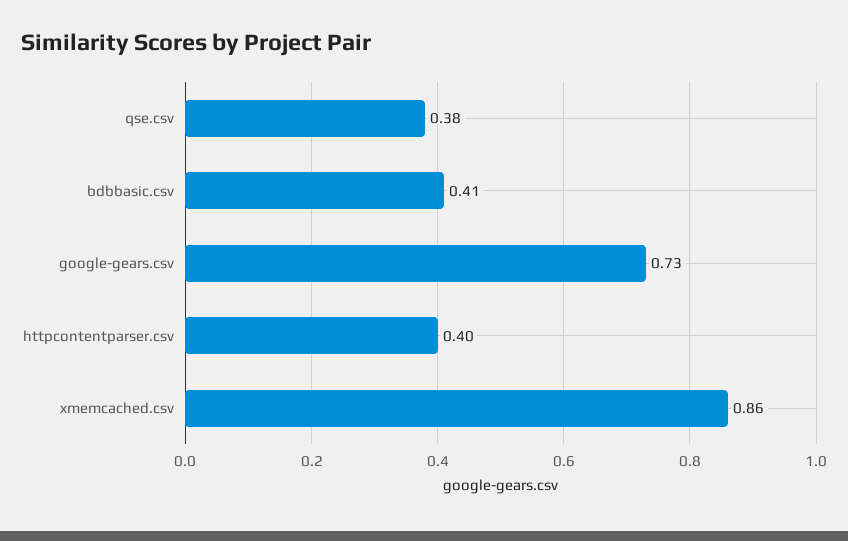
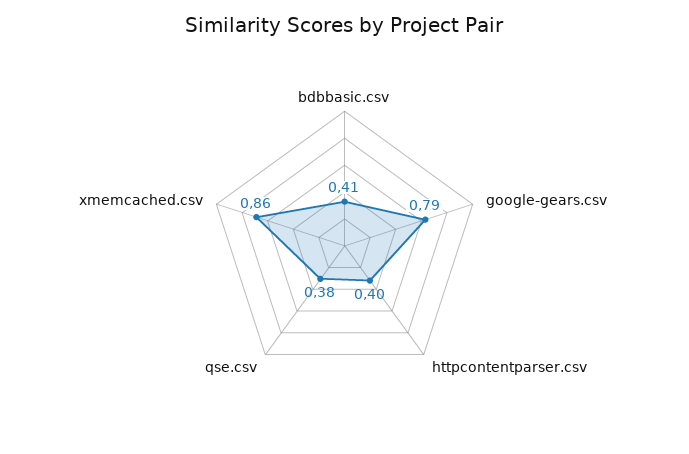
google-gears.csv: 0.73 -> 0.79

